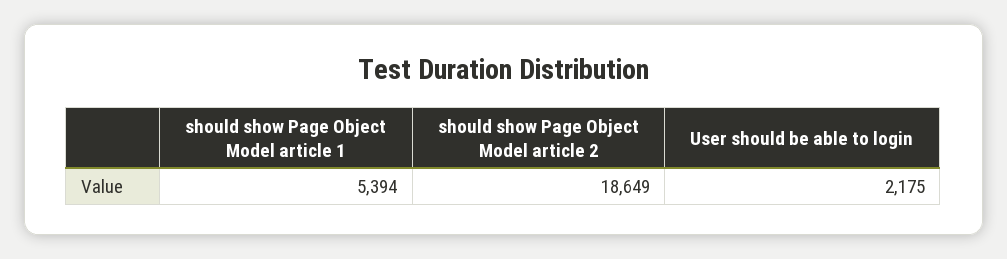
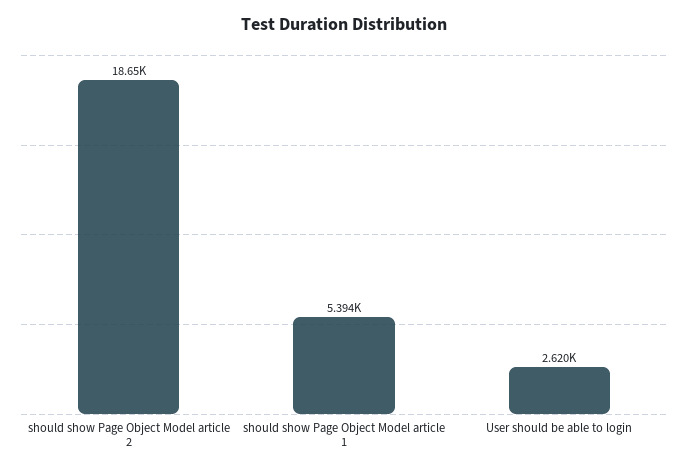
User should be able to login: 2175 -> 2620

